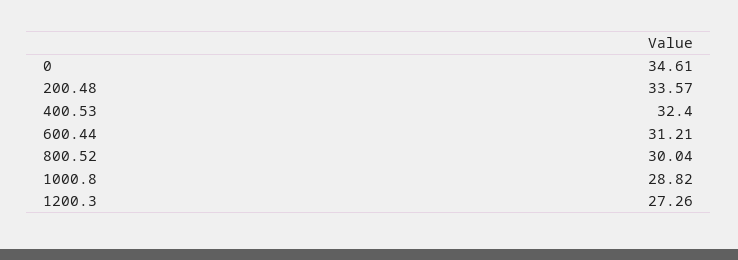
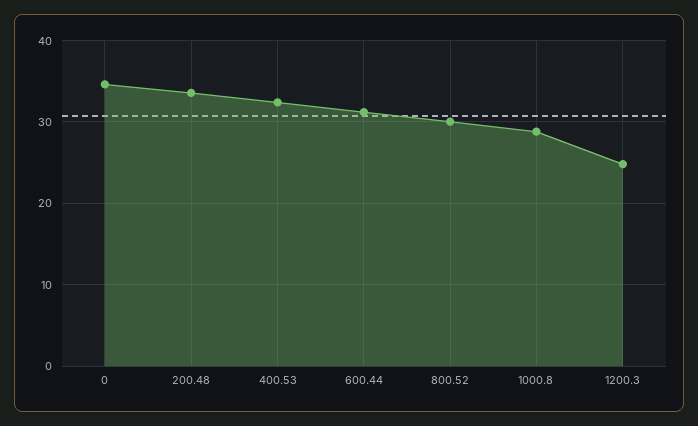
1200.3: 27.26 -> 25

